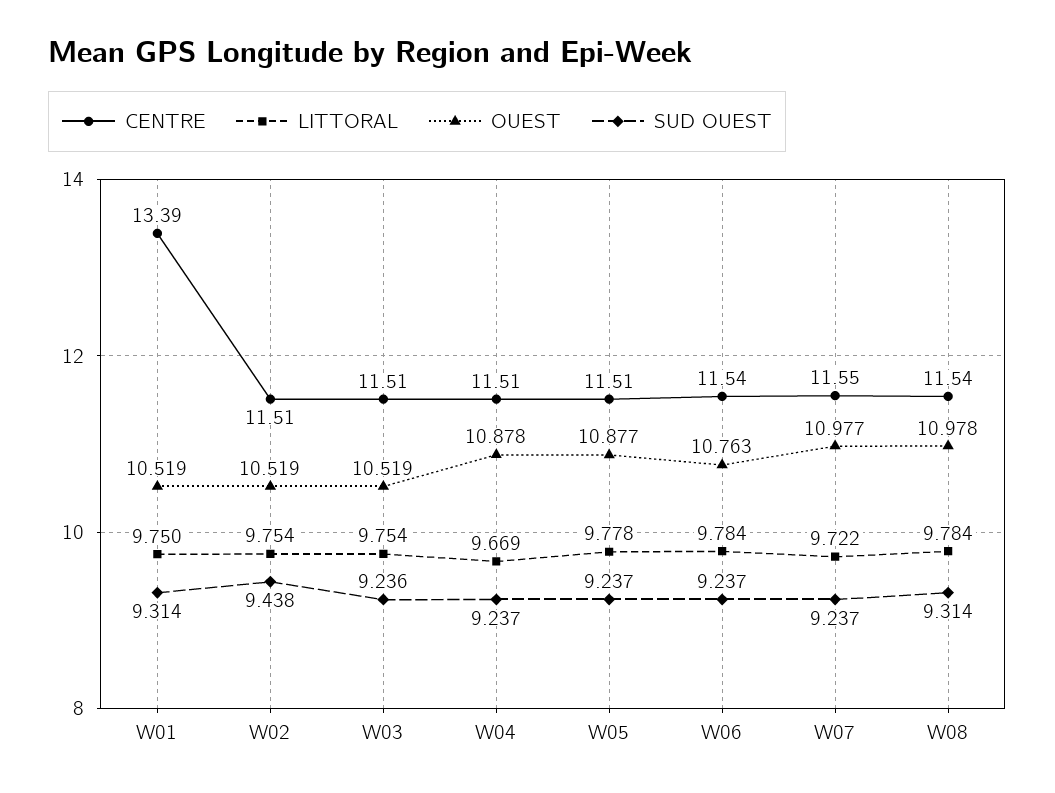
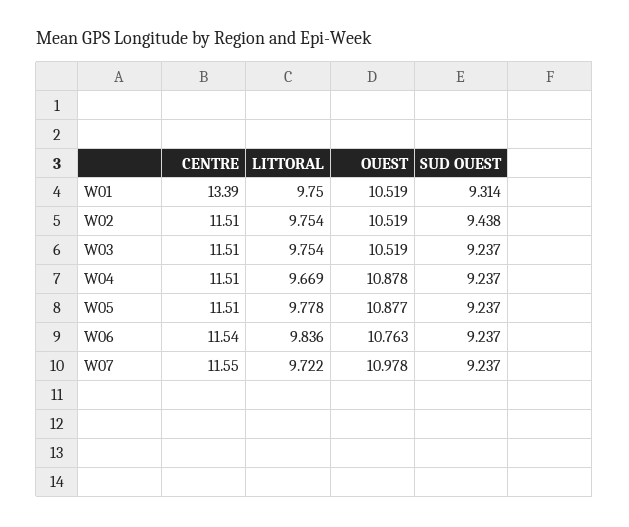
SUD OUEST, W03: 9.236 -> 9.237
LITTORAL, W06: 9.784 -> 9.836
OUEST, W07: 10.977 -> 10.978
CENTRE, W08: 11.54 -> none
LITTORAL, W08: 9.784 -> none
OUEST, W08: 10.978 -> none
SUD OUEST, W08: 9.314 -> none

